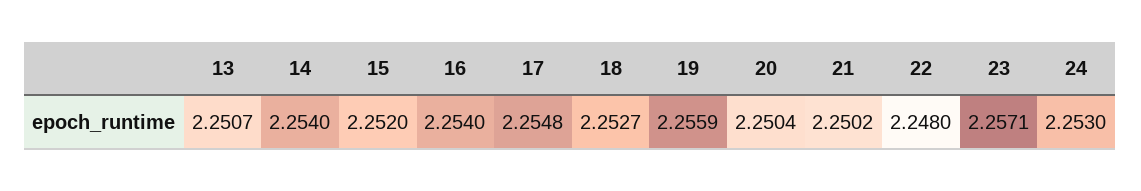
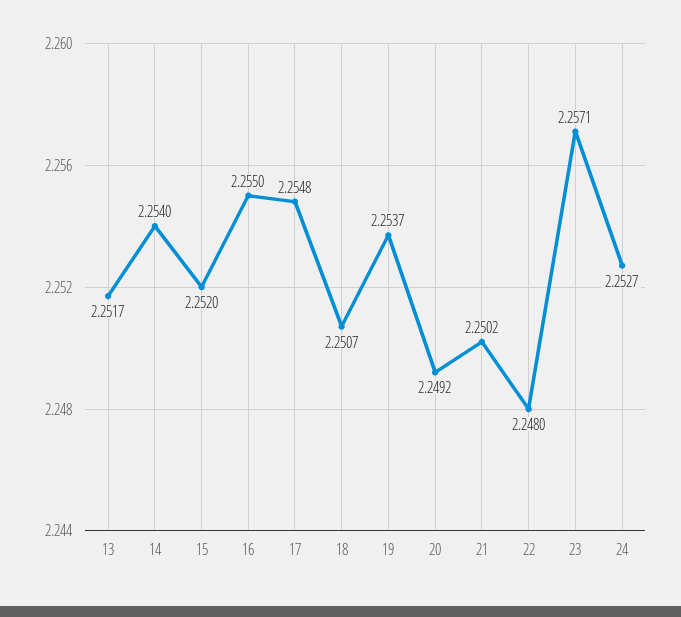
13: 2.2507 -> 2.2517
16: 2.254 -> 2.255
18: 2.2527 -> 2.2507
19: 2.2559 -> 2.2537
20: 2.2504 -> 2.2492
24: 2.253 -> 2.2527

